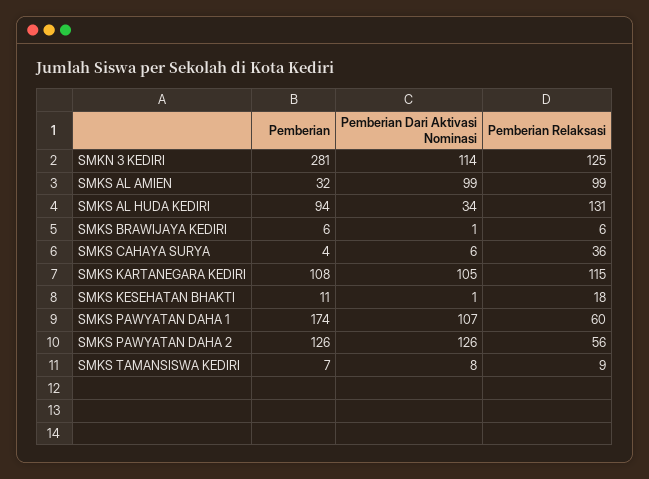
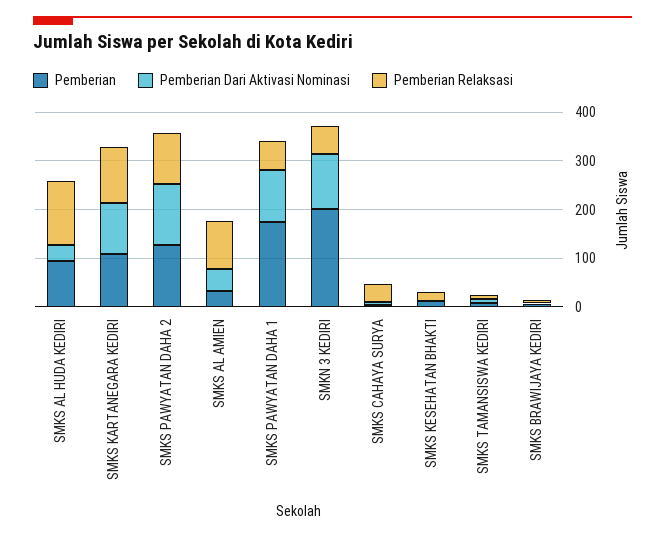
Pemberian, SMKN 3 KEDIRI: 281 -> 200
Pemberian Relaksasi, SMKN 3 KEDIRI: 125 -> 60
Pemberian Dari Aktivasi Nominasi, SMKS AL AMIEN: 99 -> 40
Pemberian Relaksasi, SMKS PAWYATAN DAHA 2: 56 -> 100

